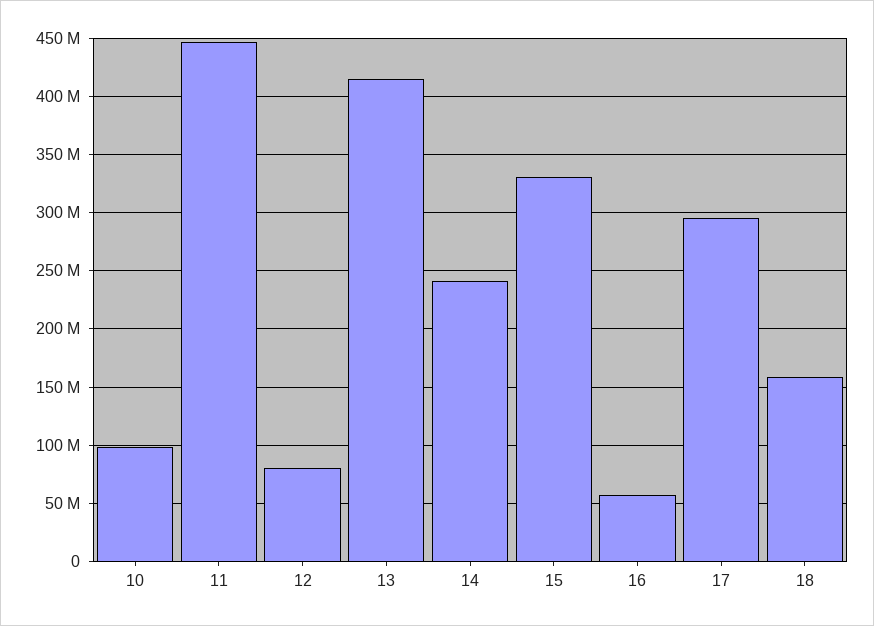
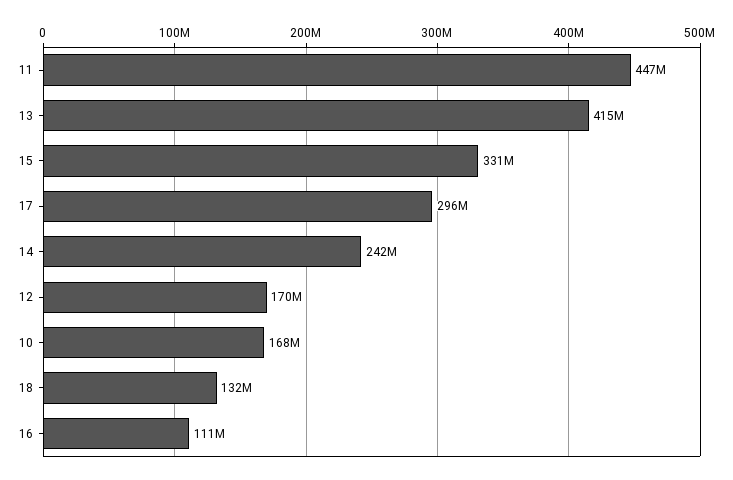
10: 100000000 -> 168000000
12: 80000000 -> 170000000
16: 60000000 -> 111000000
18: 160000000 -> 132000000

